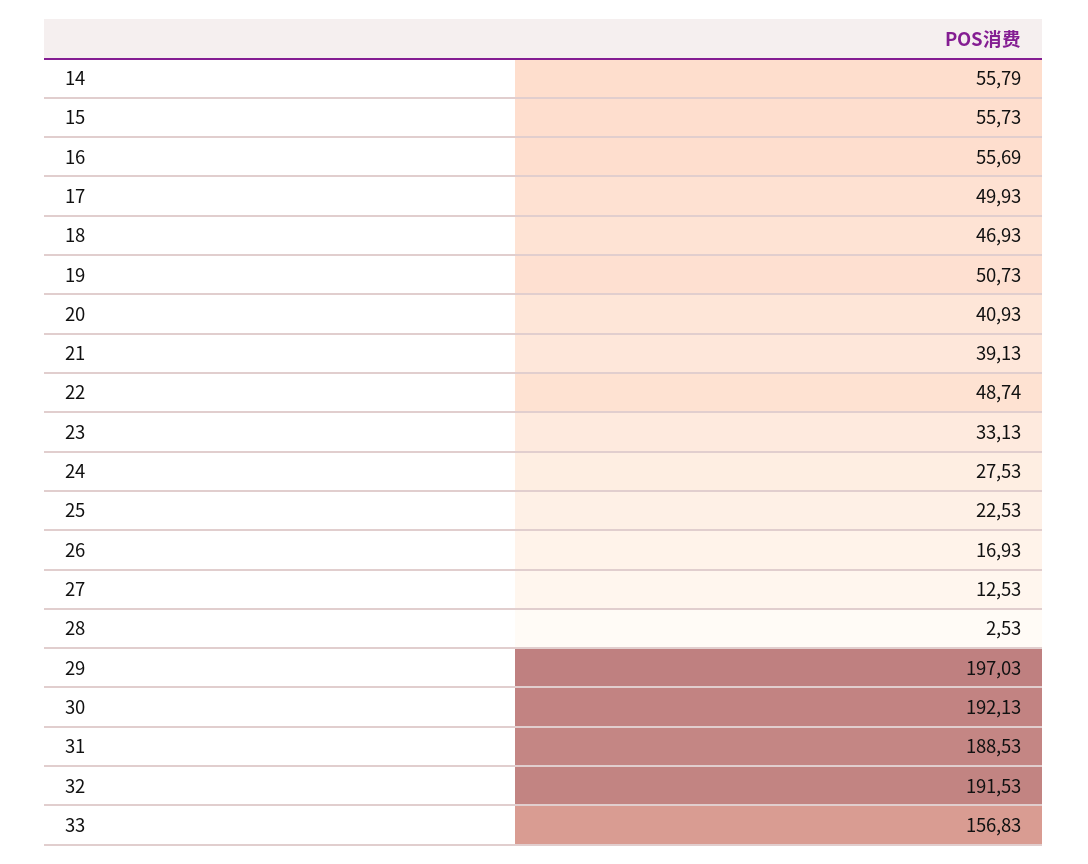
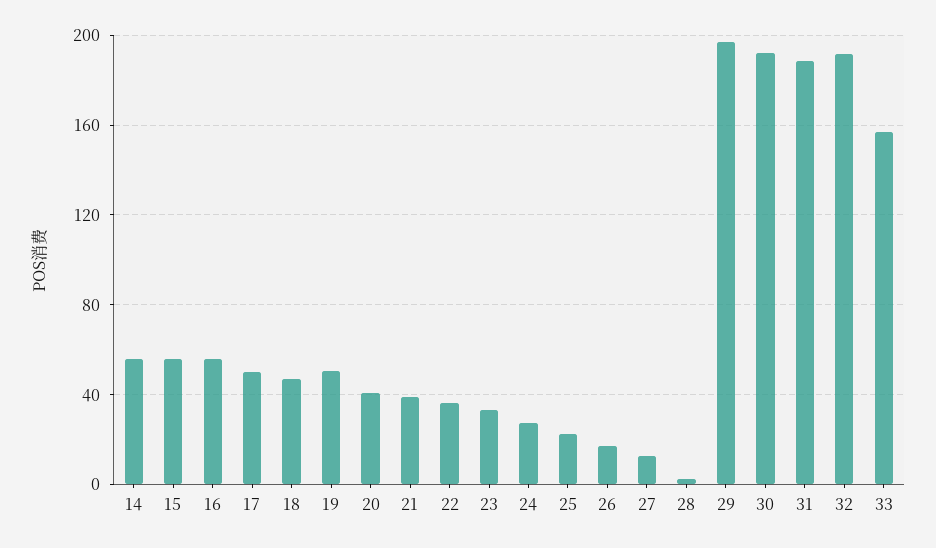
22: 48.74 -> 35

